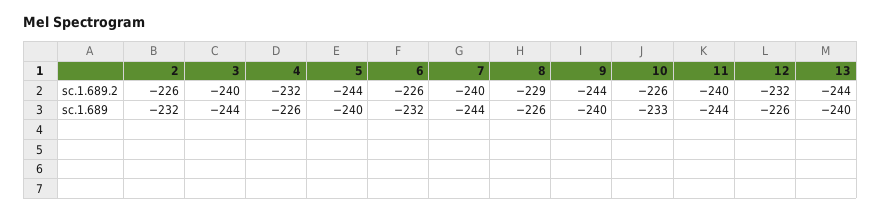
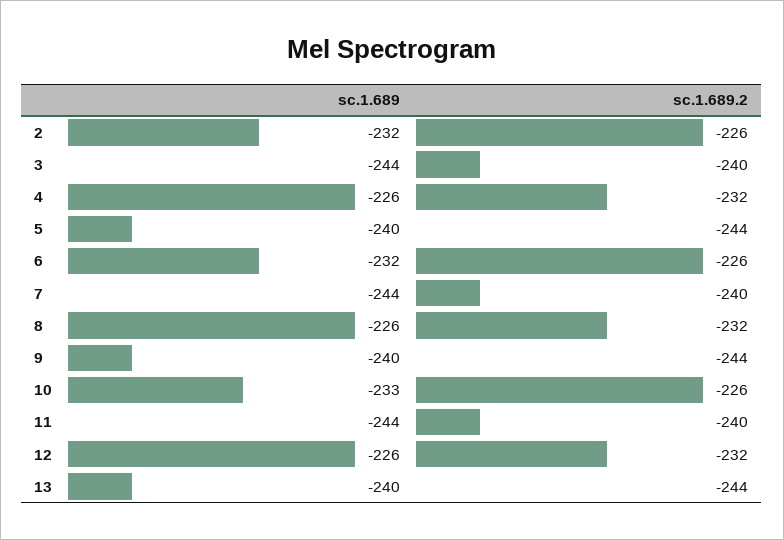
8, sc.1.689.2: -229 -> -232

